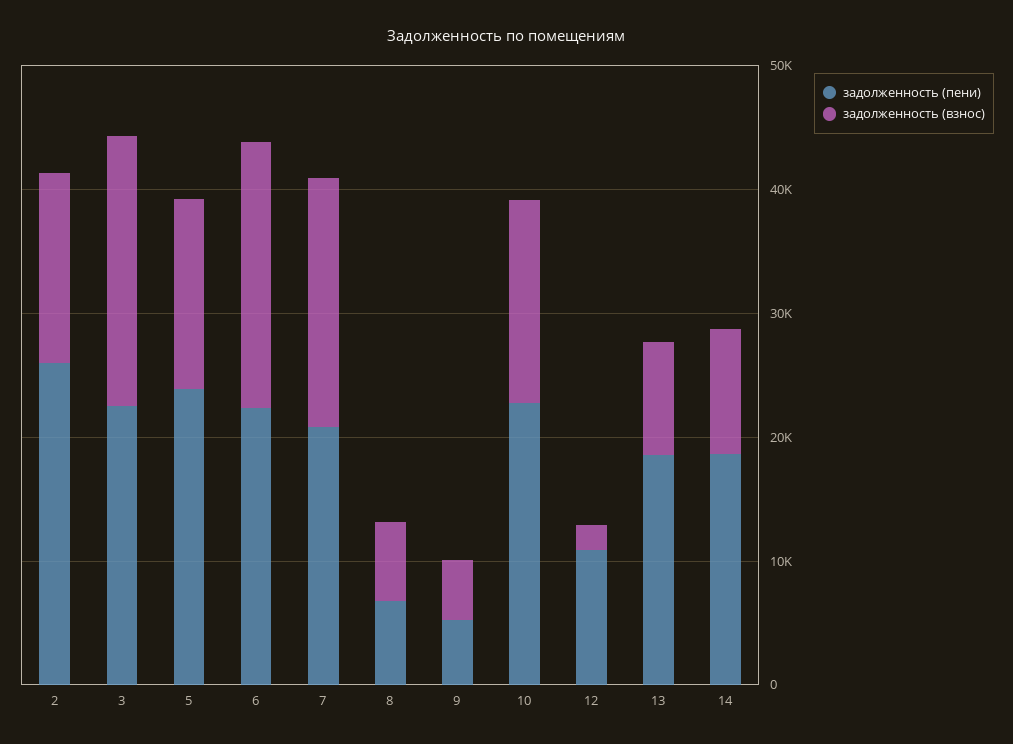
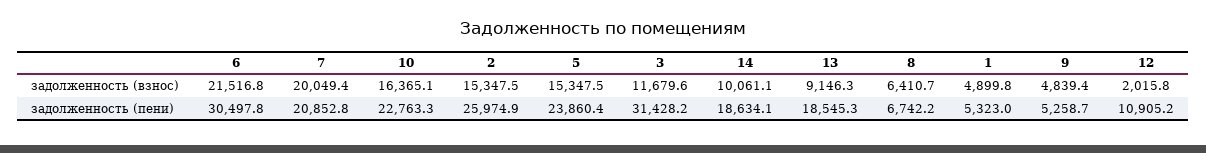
задолженность (пени), 3: 22000 -> 31428.2
задолженность (взнос), 3: 22000 -> 11679.6
задолженность (пени), 6: 22000 -> 30497.8
задолженность (взнос), 1: none -> 4899.8
задолженность (пени), 1: none -> 5323

